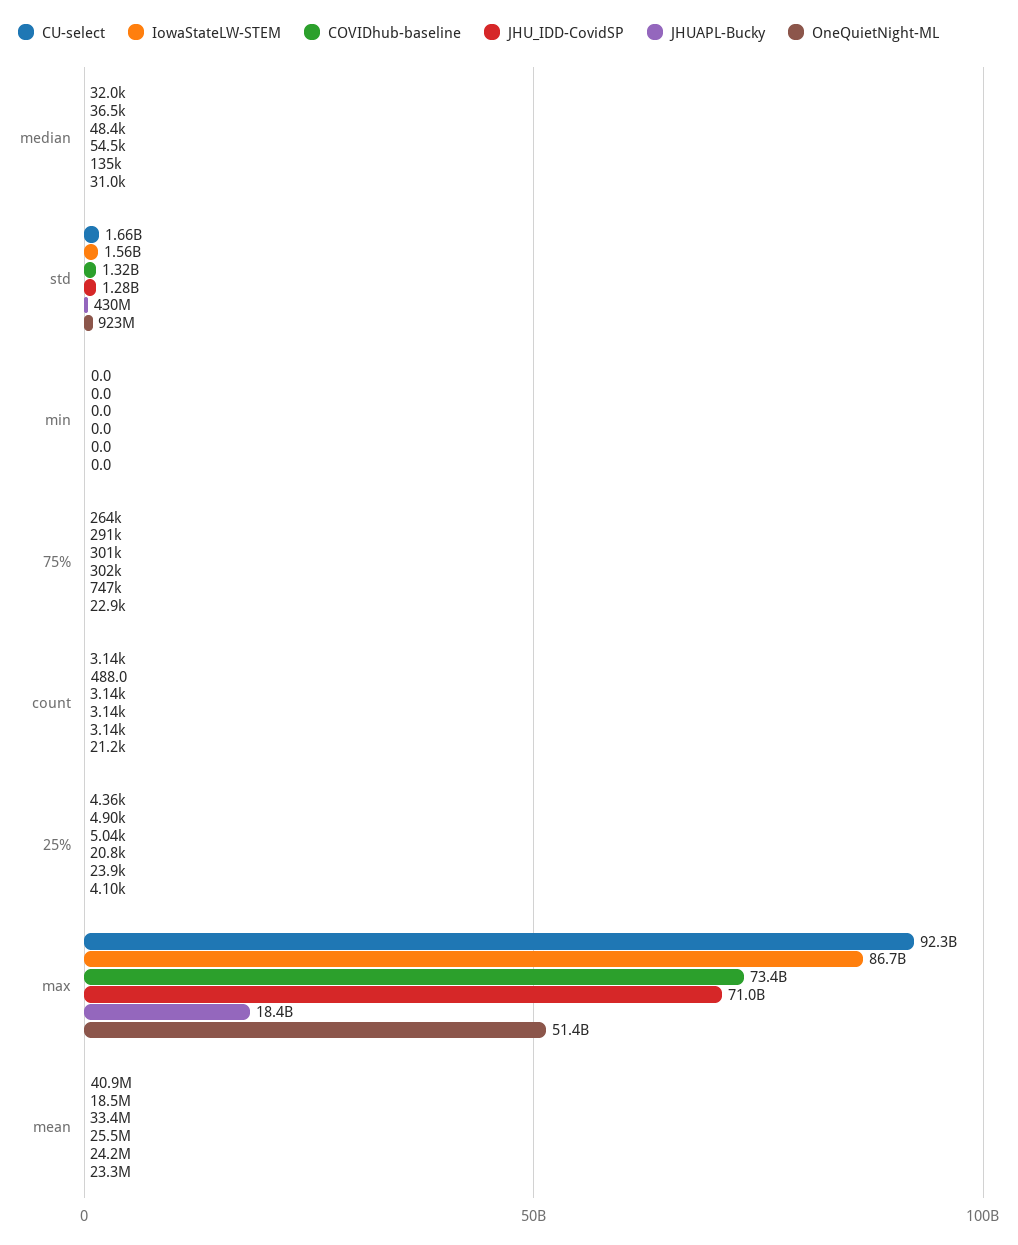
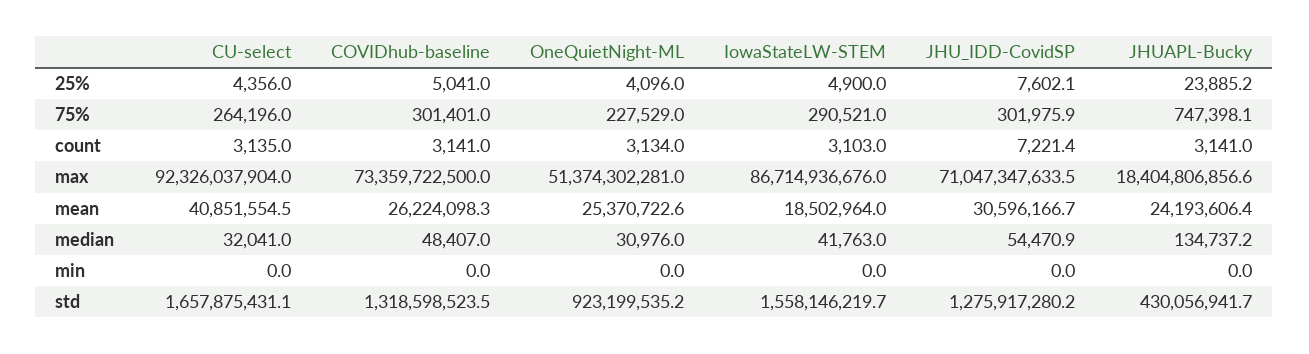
IowaStateLW-STEM, median: 36500 -> 41763
OneQuietNight-ML, 75%: 22900 -> 227529
IowaStateLW-STEM, count: 488 -> 3103
JHU_IDD-CovidSP, count: 3140 -> 7221.4
OneQuietNight-ML, count: 21200 -> 3134
JHU_IDD-CovidSP, 25%: 20800 -> 7602.1
COVIDhub-baseline, mean: 33400000 -> 26224098.3
JHU_IDD-CovidSP, mean: 25500000 -> 30596166.7
OneQuietNight-ML, mean: 23300000 -> 25370722.6

